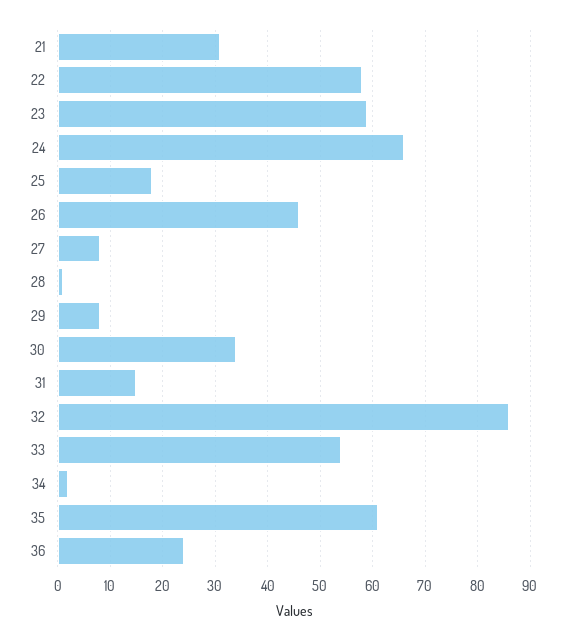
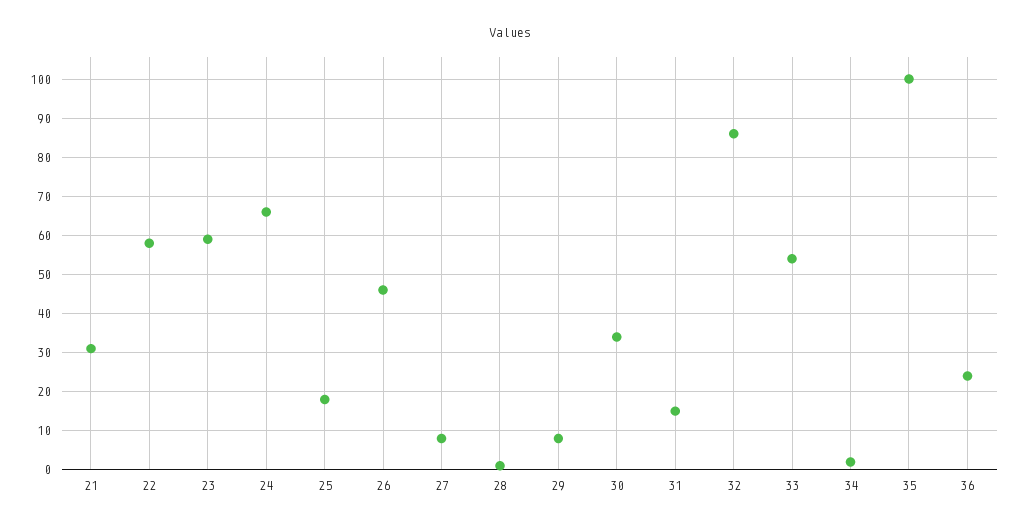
35: 60 -> 100

